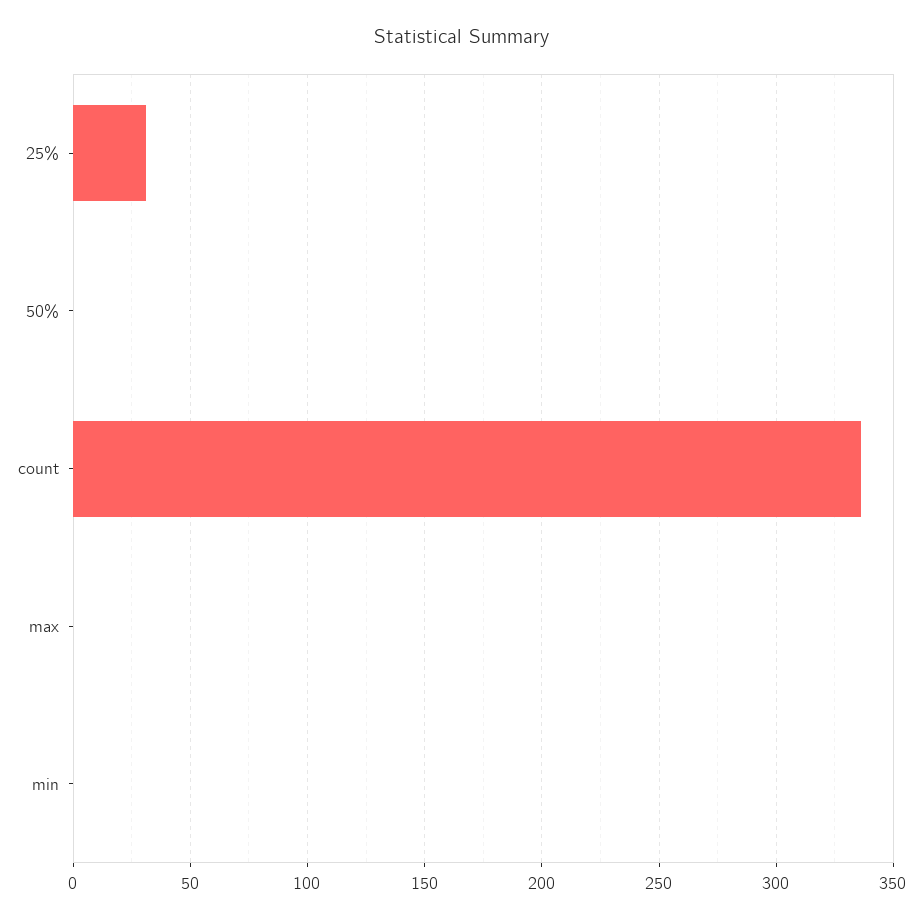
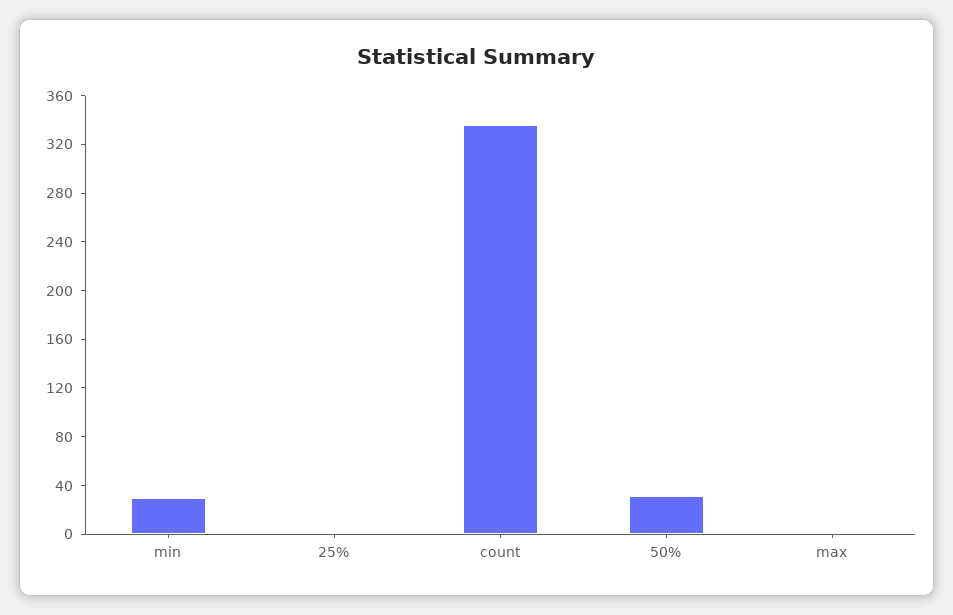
25%: 30 -> 0
50%: 0 -> 30
min: 0 -> 30

